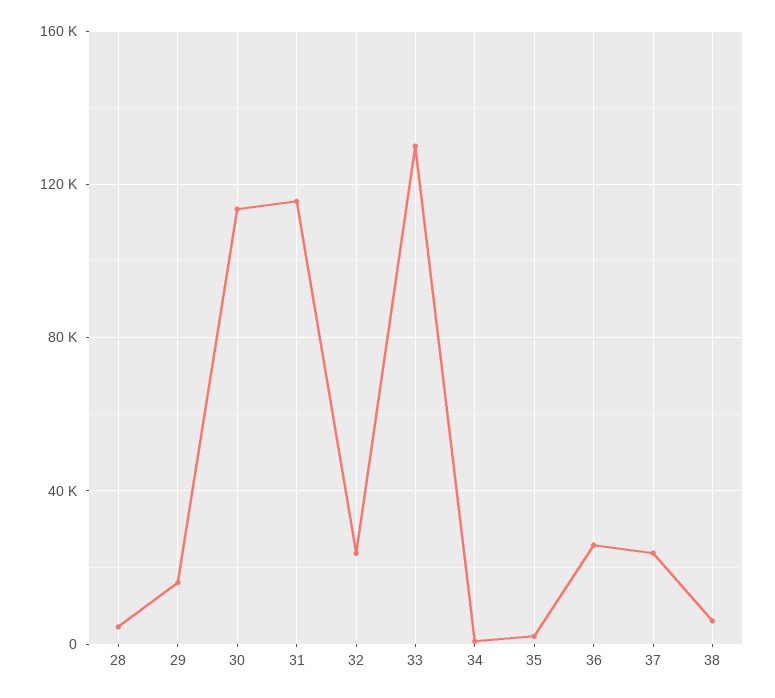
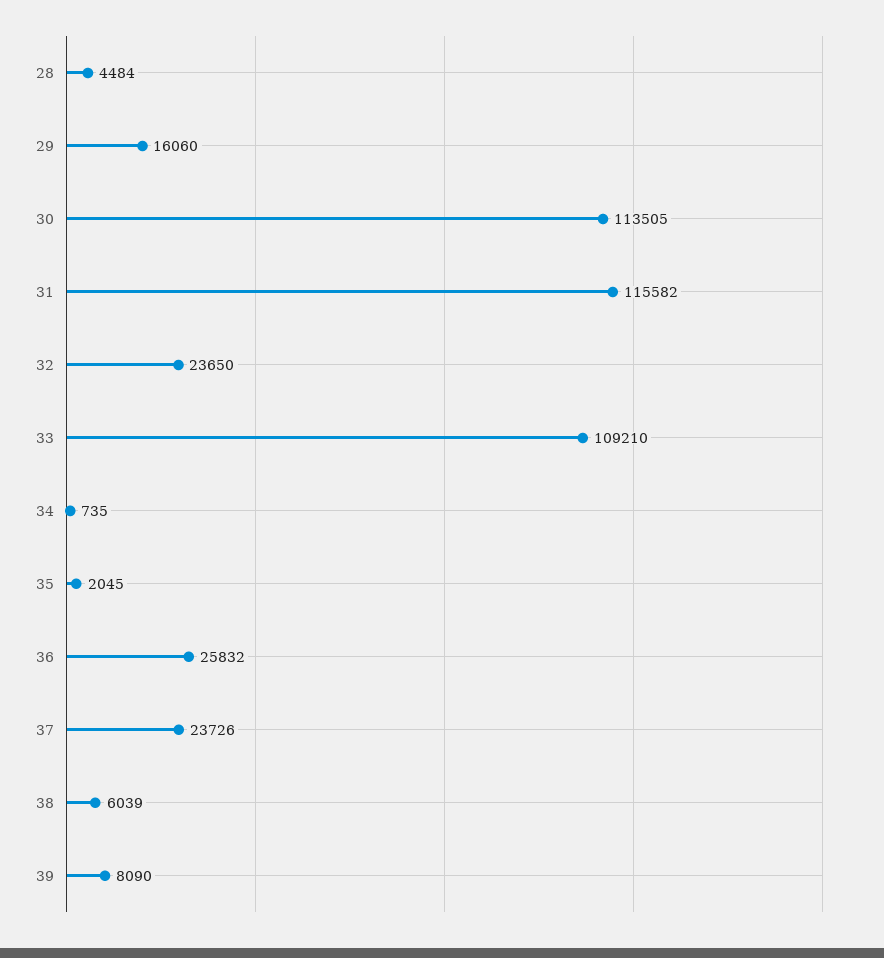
33: 130000 -> 109210
39: none -> 8090

